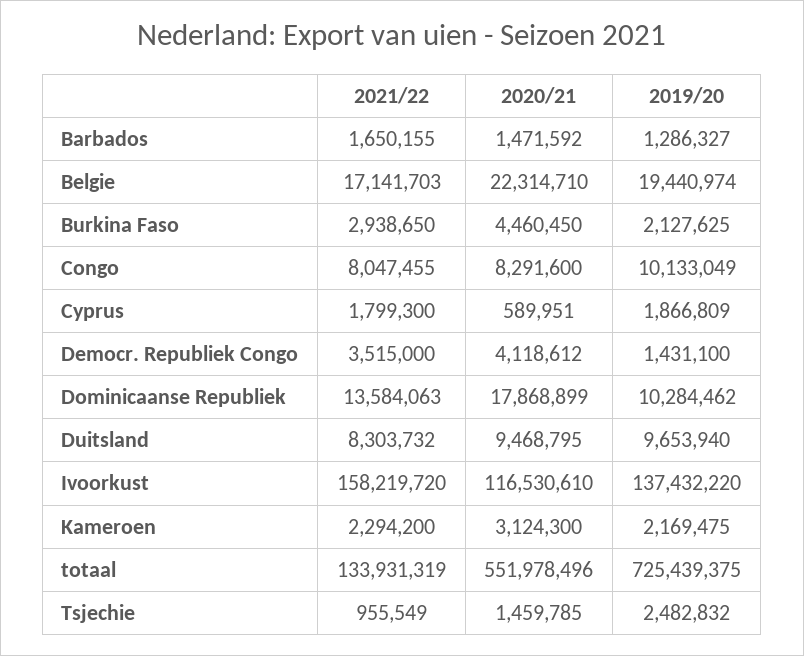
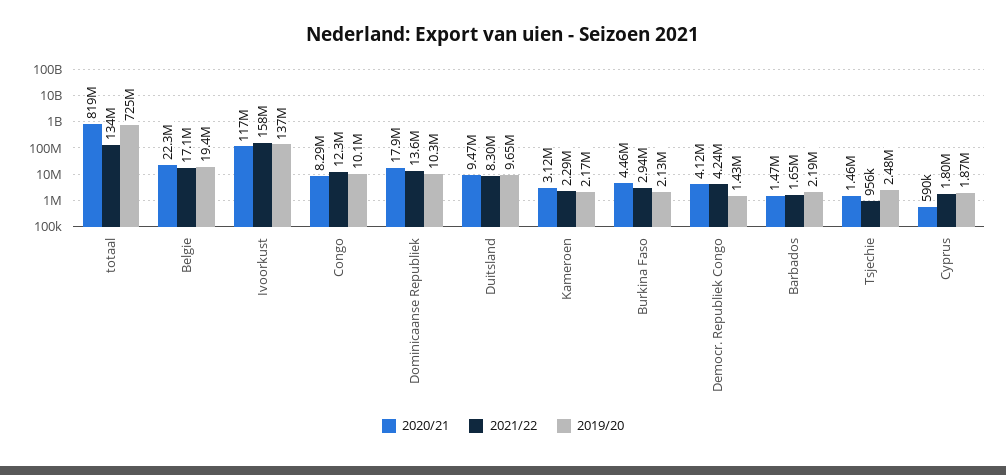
2019/20, Barbados: 1286327 -> 2190000
2021/22, Congo: 8047455 -> 12300000
2021/22, Democr. Republiek Congo: 3515000 -> 4240000
2020/21, totaal: 551978496 -> 819000000

